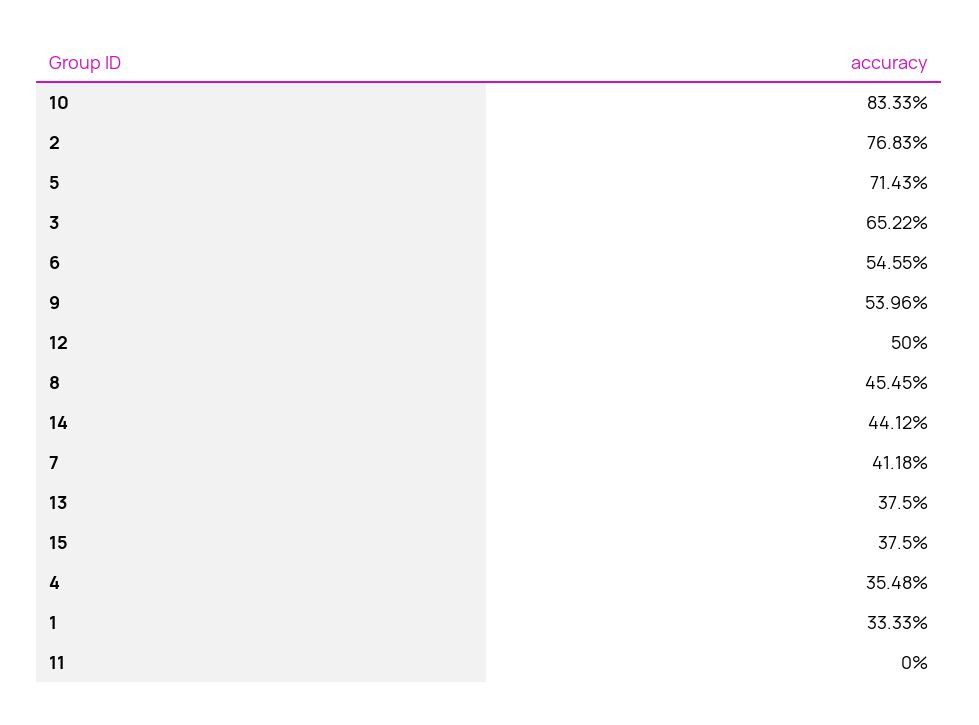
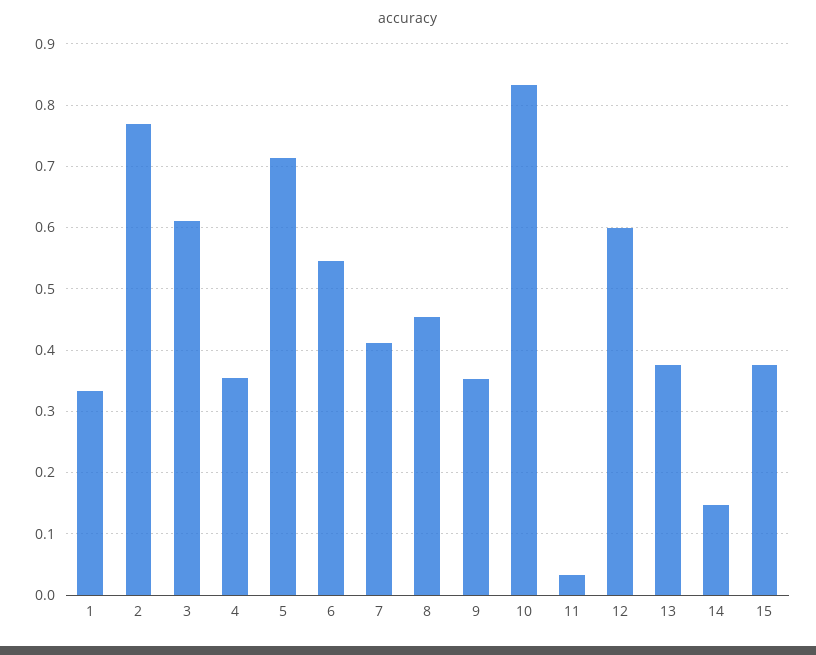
3: 0.6522 -> 0.61
9: 0.5396 -> 0.35
12: 0.5 -> 0.6
14: 0.4412 -> 0.15
11: 0 -> 0.03

